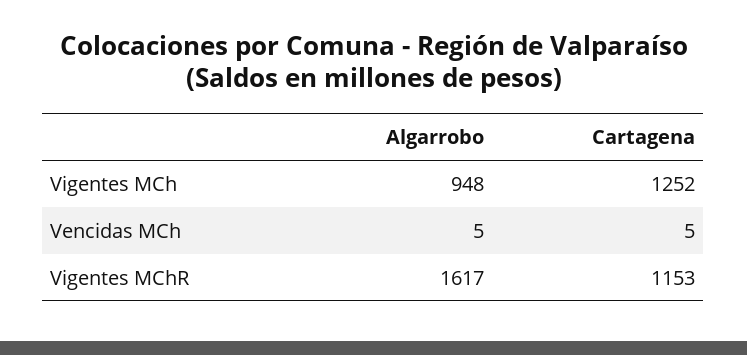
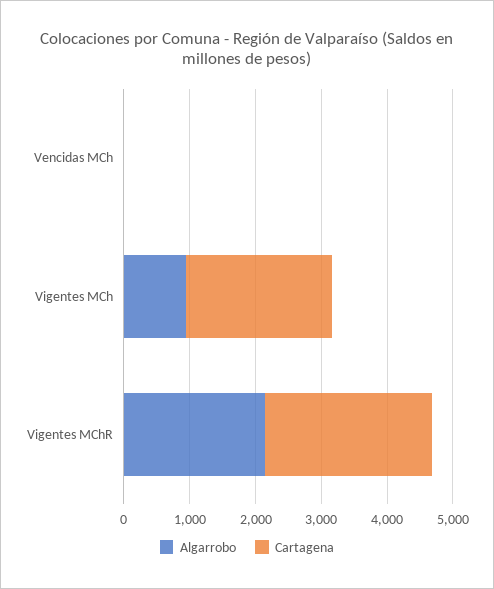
Cartagena, Vigentes MCh: 1252 -> 2200
Algarrobo, Vigentes MChR: 1617 -> 2200
Cartagena, Vigentes MChR: 1153 -> 2600

